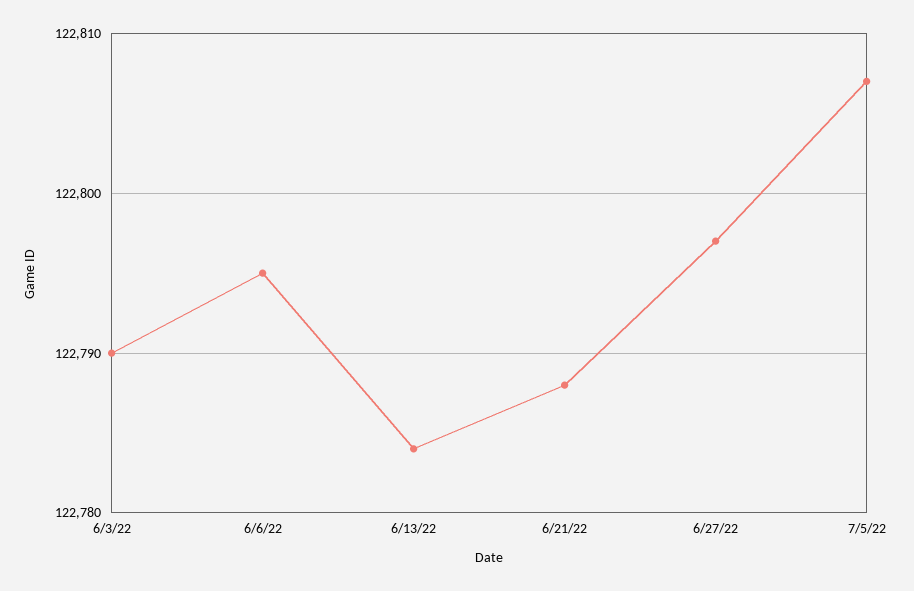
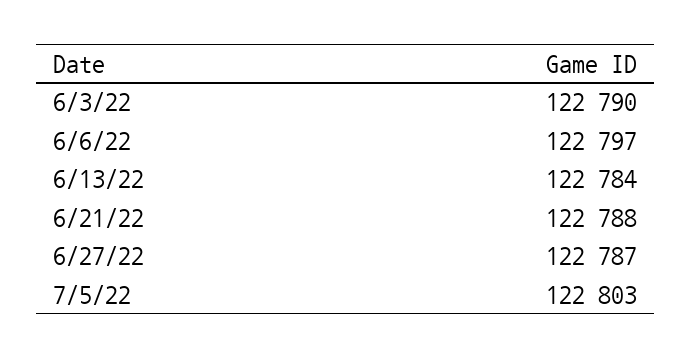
6/6/22: 122795 -> 122797
6/27/22: 122797 -> 122787
7/5/22: 122807 -> 122803

